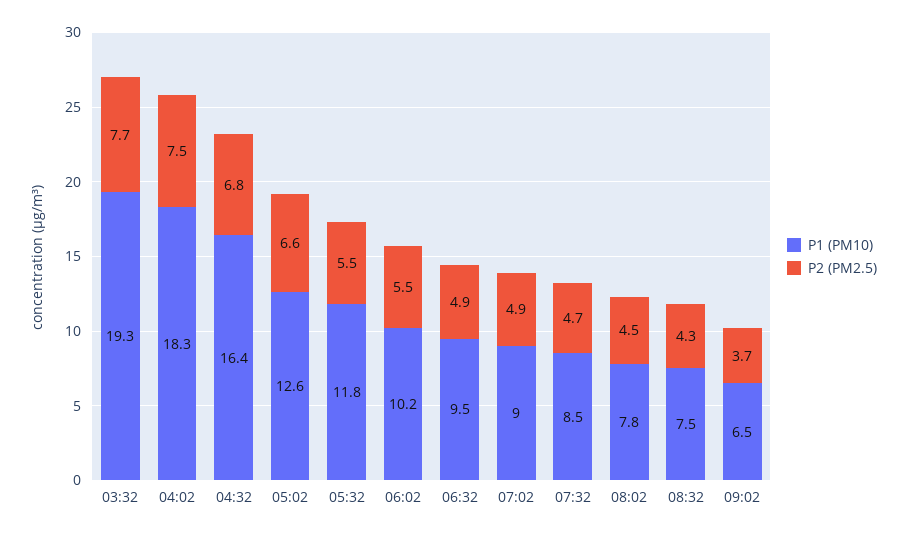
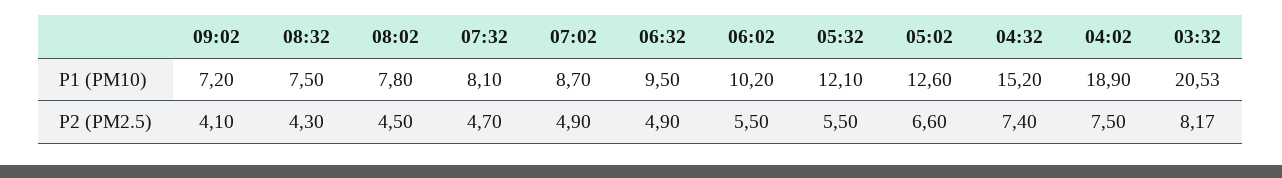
P1 (PM10), 03:32: 19.3 -> 20.53
P2 (PM2.5), 03:32: 7.7 -> 8.17
P1 (PM10), 04:02: 18.3 -> 18.9
P1 (PM10), 04:32: 16.4 -> 15.2
P2 (PM2.5), 04:32: 6.8 -> 7.4
P1 (PM10), 05:32: 11.8 -> 12.1
P1 (PM10), 07:02: 9 -> 8.7
P1 (PM10), 07:32: 8.5 -> 8.1
P1 (PM10), 09:02: 6.5 -> 7.2
P2 (PM2.5), 09:02: 3.7 -> 4.1

